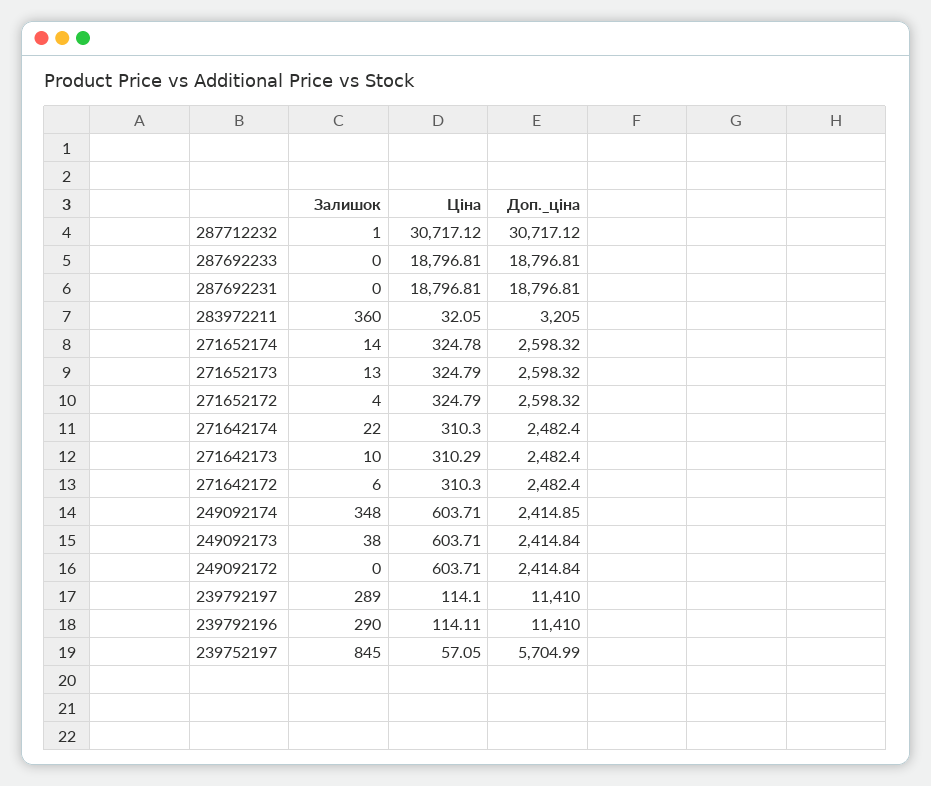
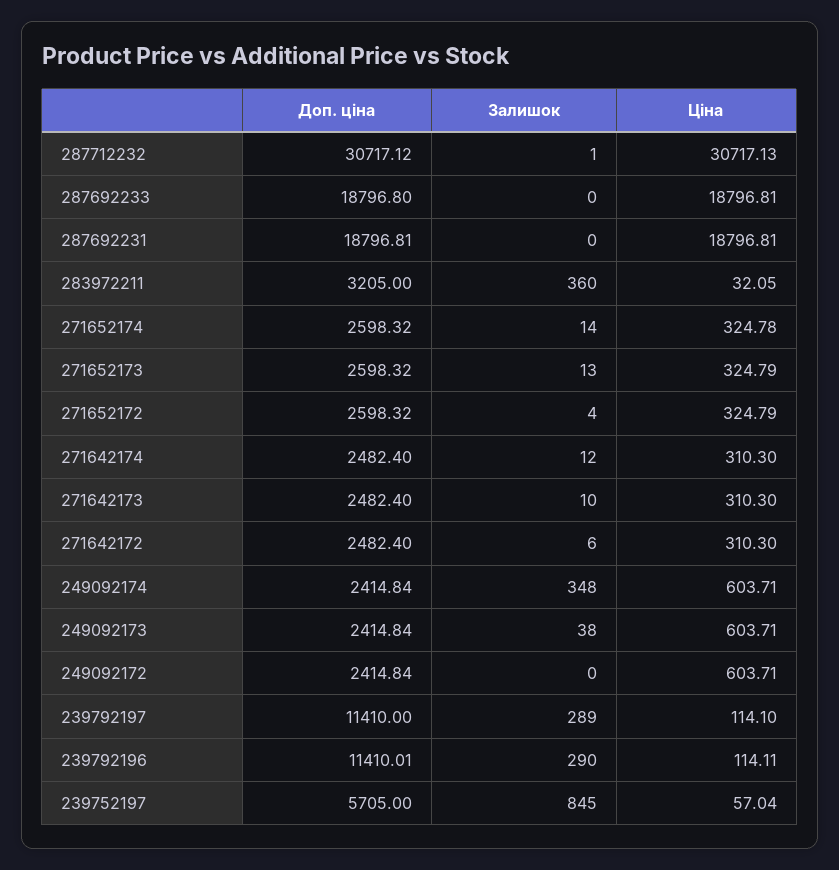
Ціна, 287712232: 30717.12 -> 30717.13
Доп._ціна, 287692233: 18796.81 -> 18796.8
Залишок, 271642174: 22 -> 12
Ціна, 271642173: 310.29 -> 310.3
Доп._ціна, 249092174: 2414.85 -> 2414.84
Доп._ціна, 239792196: 11410 -> 11410.01
Ціна, 239752197: 57.05 -> 57.04
Доп._ціна, 239752197: 5704.99 -> 5705

